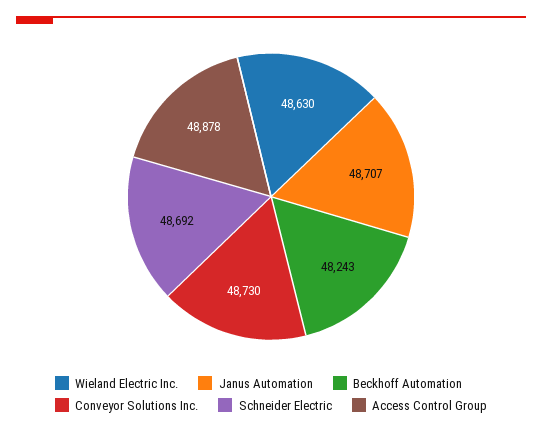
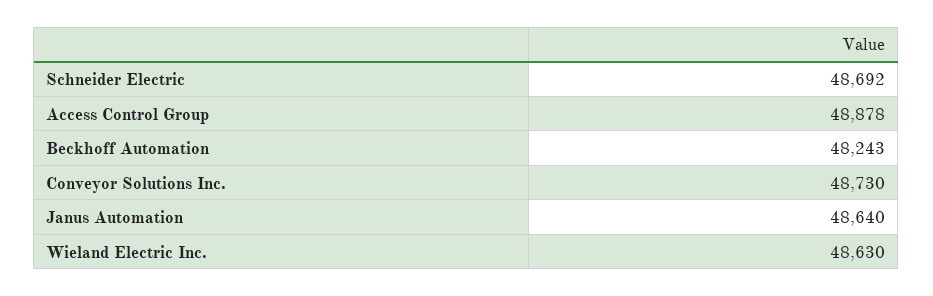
Janus Automation: 48707 -> 48640

